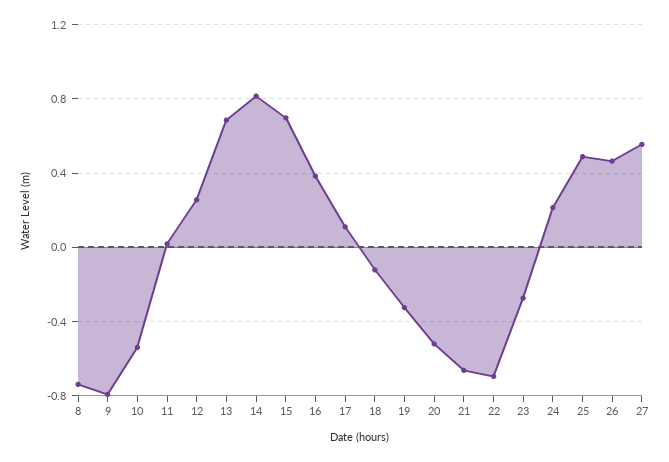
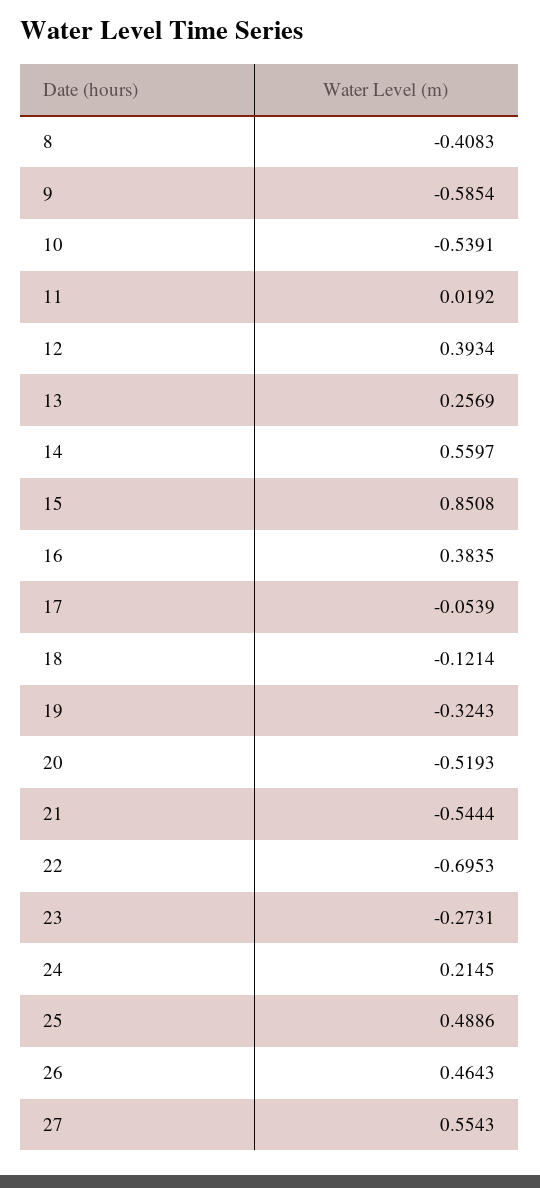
8: -0.75 -> -0.4083
9: -0.8 -> -0.5854
12: 0.25 -> 0.3934
13: 0.7 -> 0.2569
14: 0.8 -> 0.5597
15: 0.7 -> 0.8508
17: 0.1 -> -0.0539
21: -0.65 -> -0.5444

